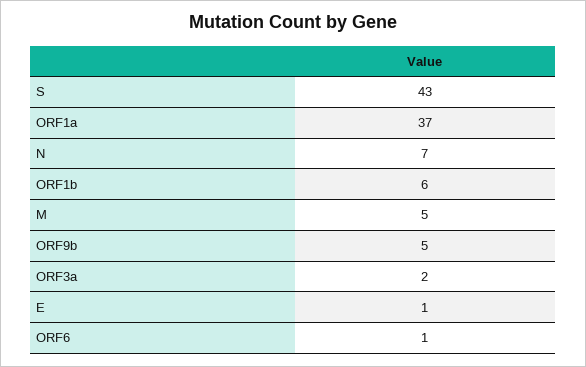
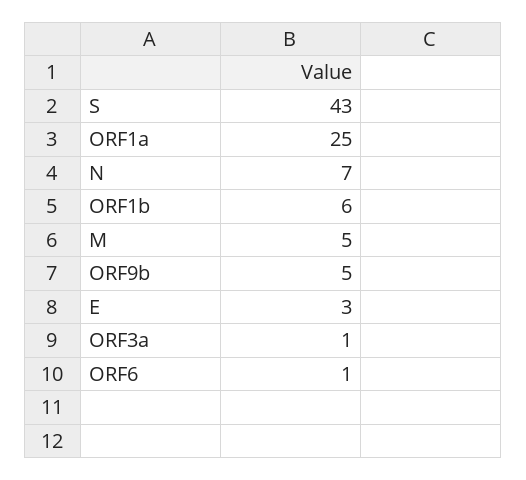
ORF1a: 37 -> 25
ORF3a: 2 -> 1
E: 1 -> 3

